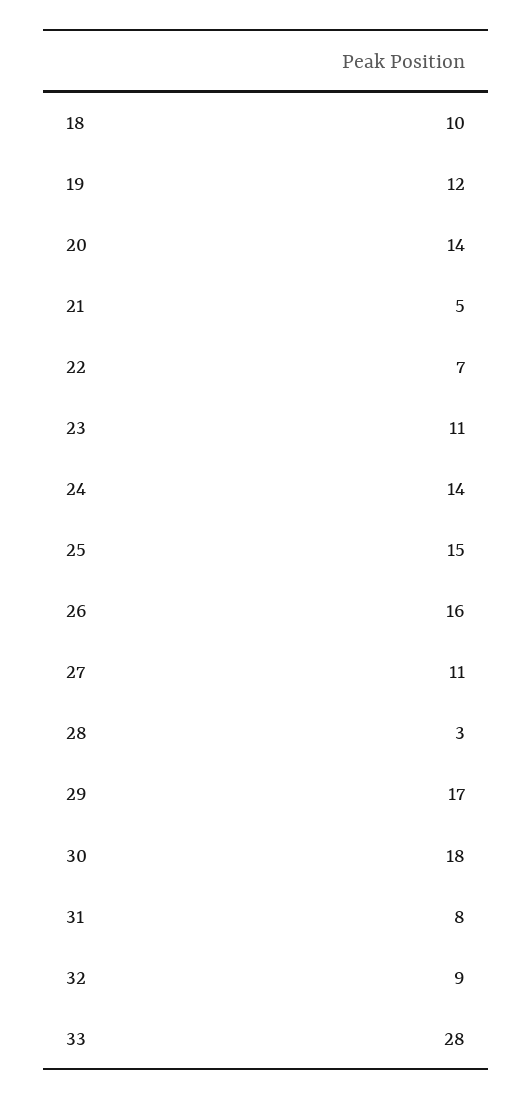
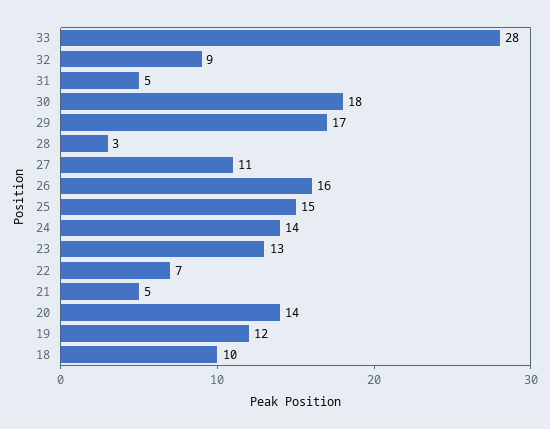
23: 11 -> 13
31: 8 -> 5

